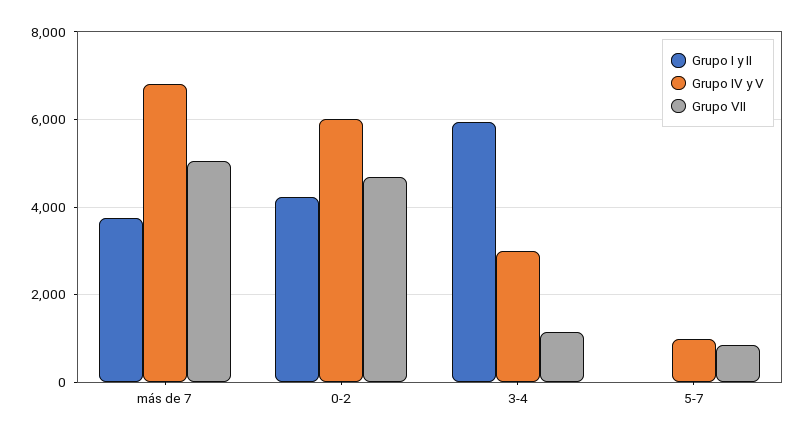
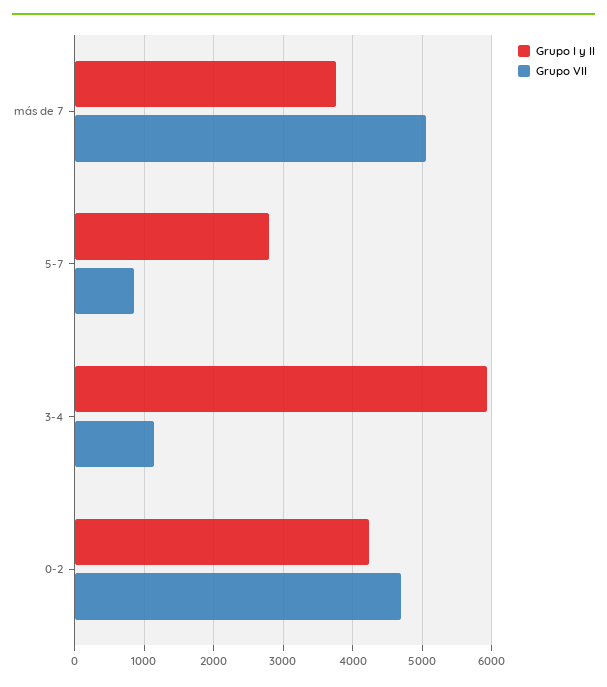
Grupo IV y V, más de 7: 6800 -> none
Grupo IV y V, 0-2: 6000 -> none
Grupo IV y V, 3-4: 3000 -> none
Grupo I y II, 5-7: 0 -> 2800
Grupo IV y V, 5-7: 1000 -> none

